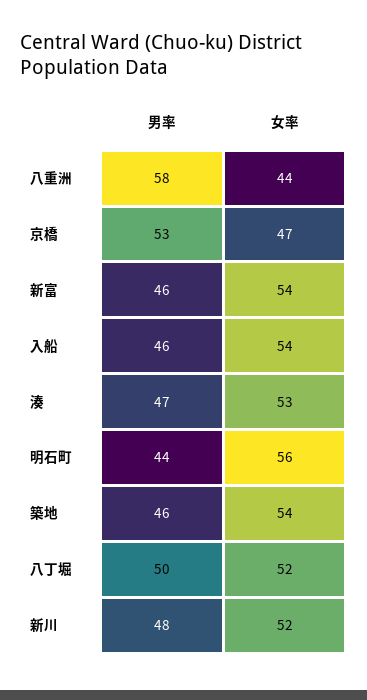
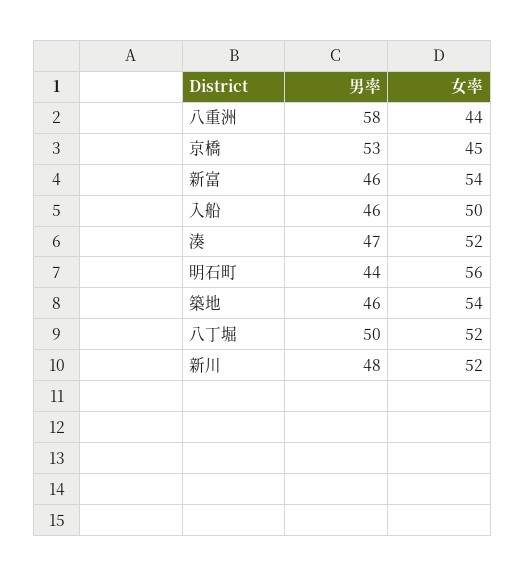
女率, 京橋: 47 -> 45
女率, 入船: 54 -> 50
女率, 湊: 53 -> 52

